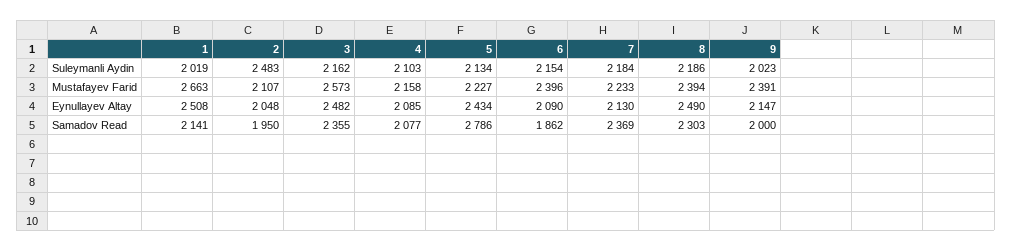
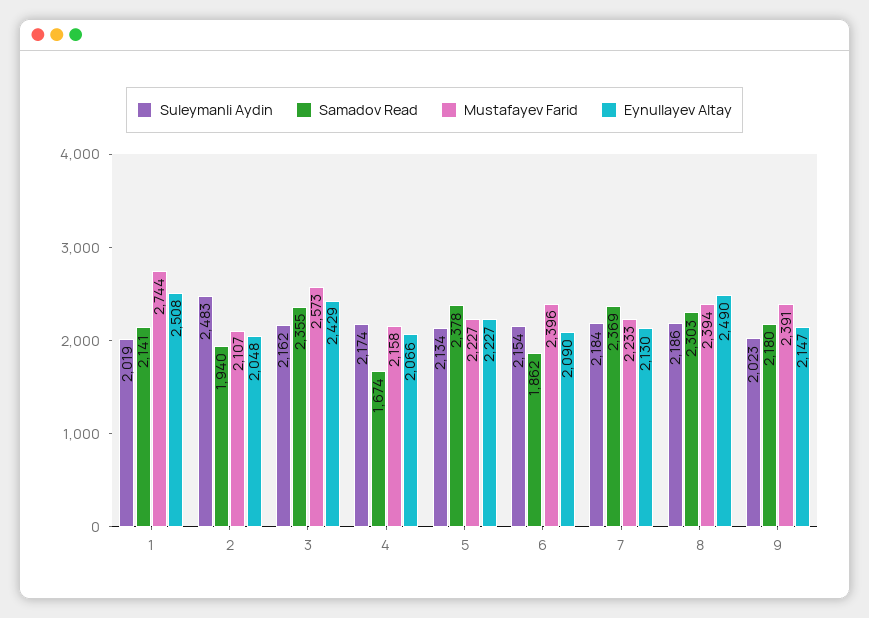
Suleymanli Aydin, 4: 2103 -> 2174
Mustafayev Farid, 1: 2663 -> 2744
Eynullayev Altay, 3: 2482 -> 2429
Eynullayev Altay, 4: 2085 -> 2066
Eynullayev Altay, 5: 2434 -> 2227
Samadov Read, 2: 1950 -> 1940
Samadov Read, 4: 2077 -> 1674
Samadov Read, 5: 2786 -> 2378
Samadov Read, 9: 2000 -> 2180

